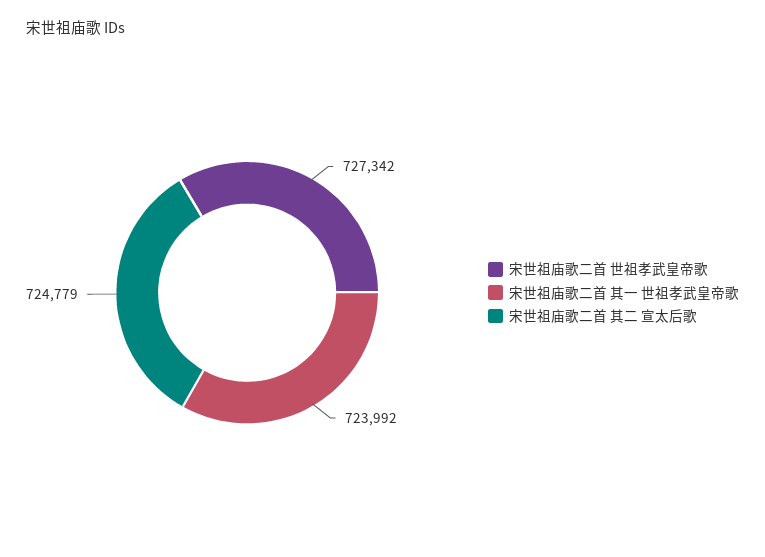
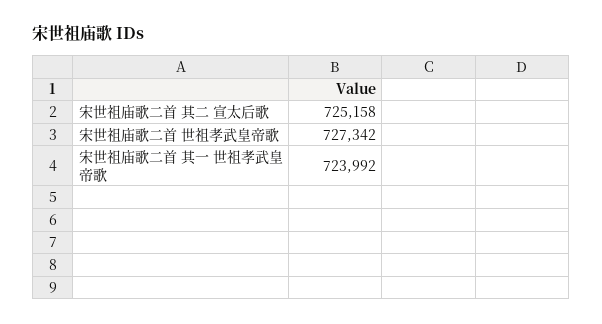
宋世祖庙歌二首 其二 宣太后歌: 724779 -> 725158

